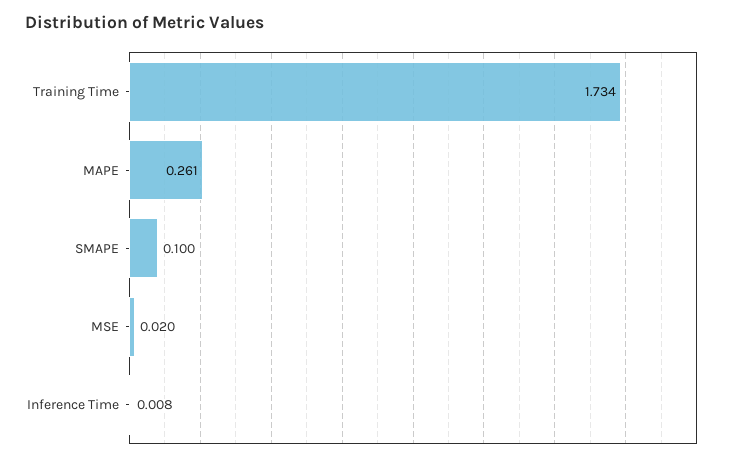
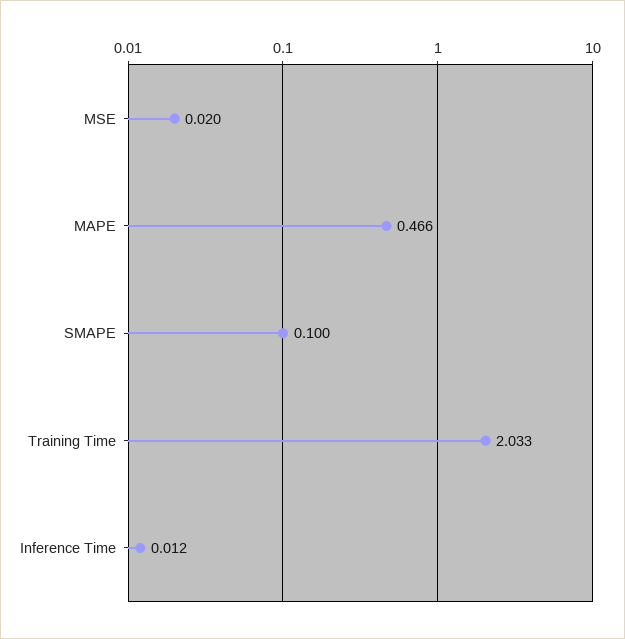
Training Time: 1.734 -> 2.033
MAPE: 0.261 -> 0.466
Inference Time: 0.008 -> 0.012

